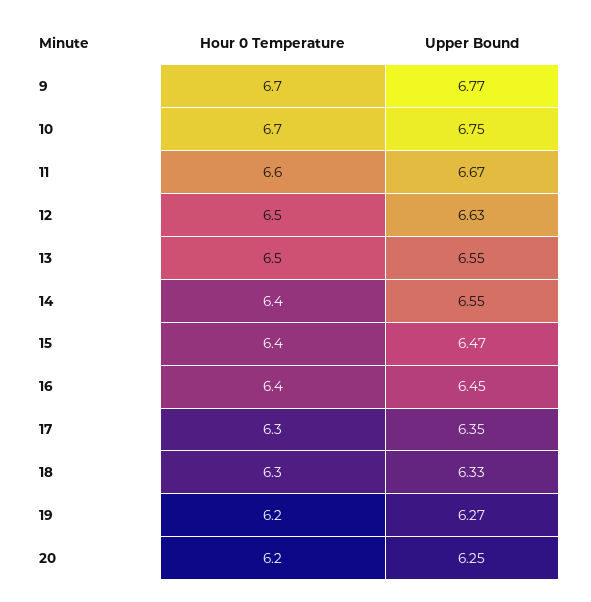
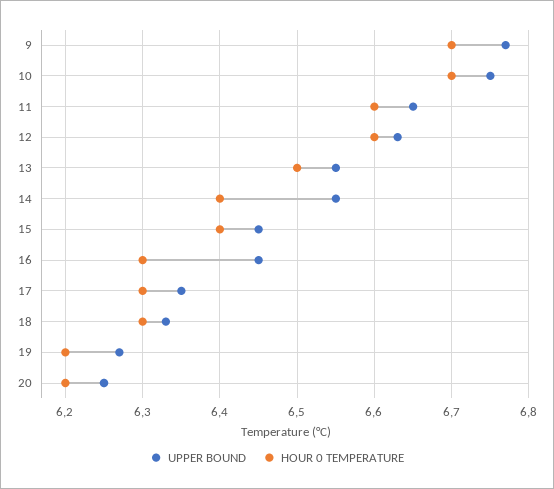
Upper Bound, 11: 6.67 -> 6.65
Hour 0 Temperature, 12: 6.5 -> 6.6
Upper Bound, 15: 6.47 -> 6.45
Hour 0 Temperature, 16: 6.4 -> 6.3

